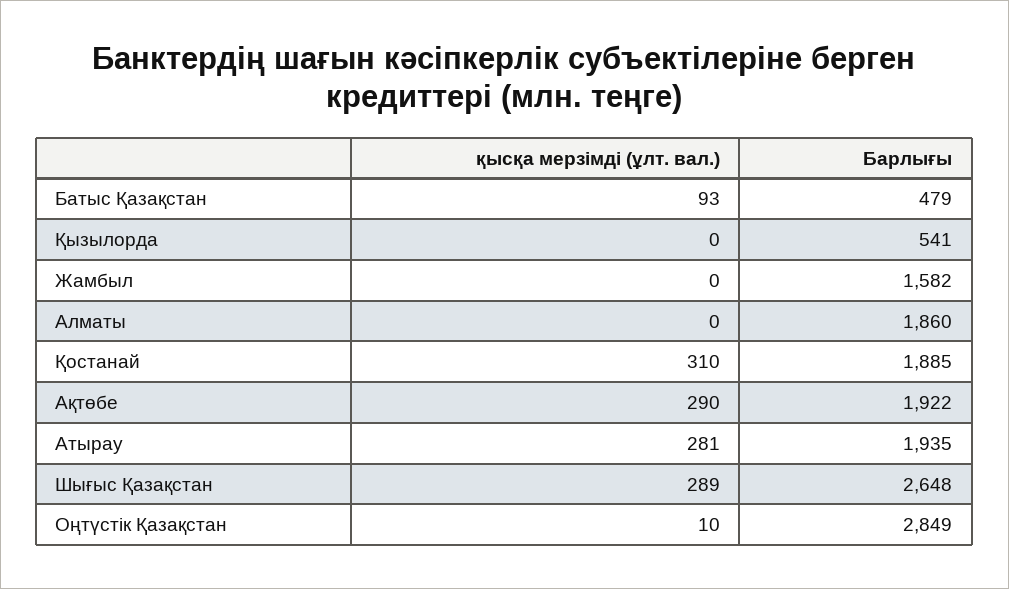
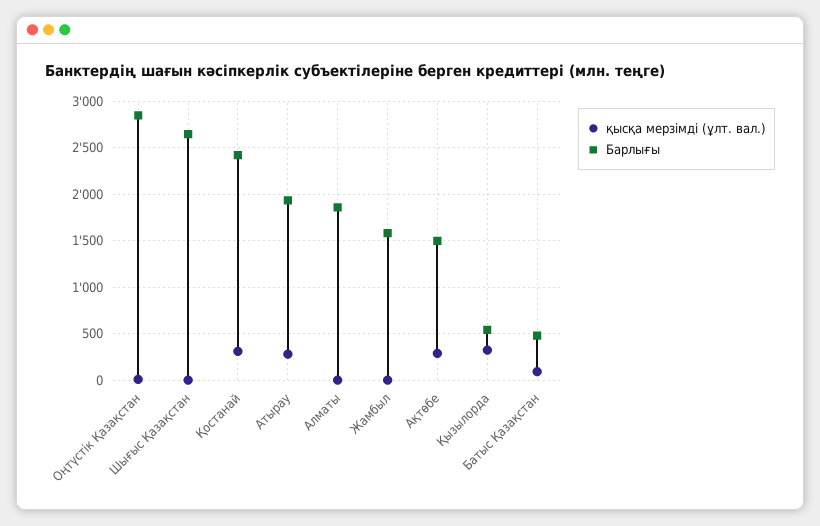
қысқа мерзімді (ұлт. вал.), Қызылорда: 0 -> 300
Барлығы, Қостанай: 1885 -> 2400
Барлығы, Ақтөбе: 1922 -> 1500
қысқа мерзімді (ұлт. вал.), Шығыс Қазақстан: 289 -> 0

